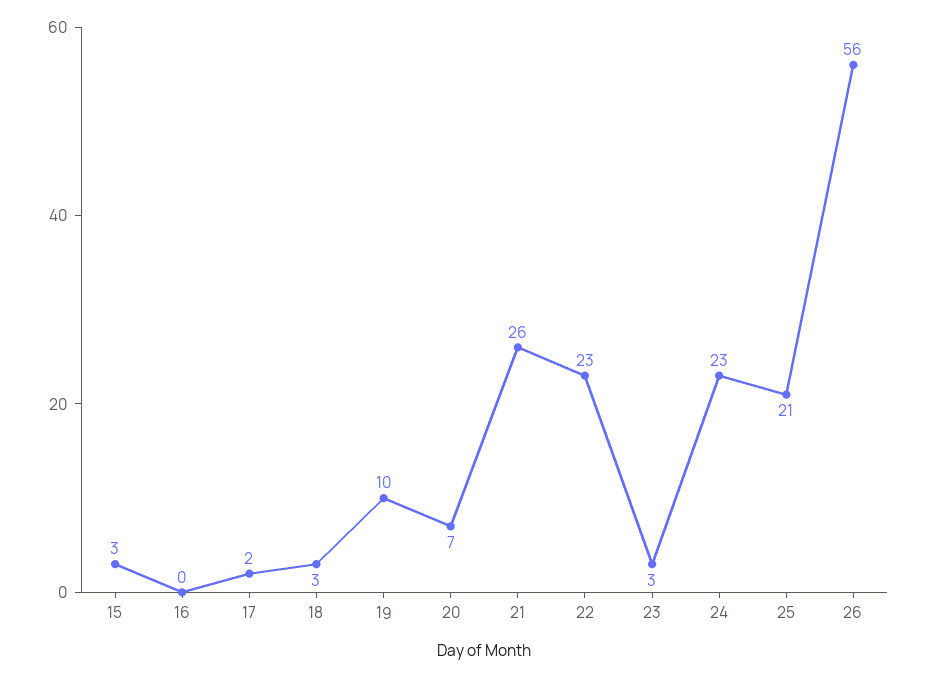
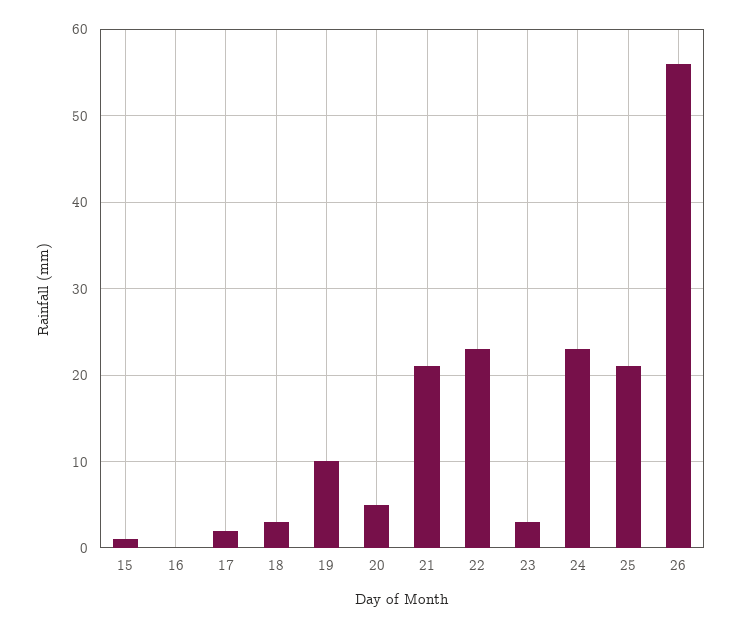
15: 3 -> 1
20: 7 -> 5
21: 26 -> 21

